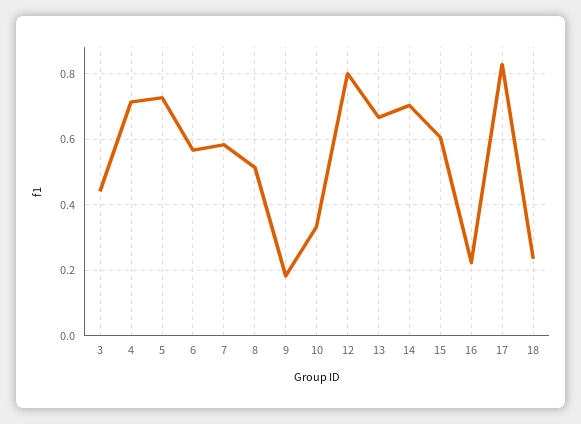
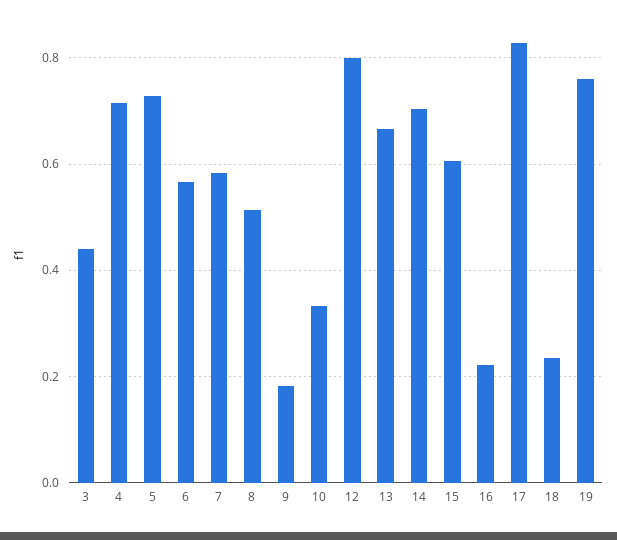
19: none -> 0.76

